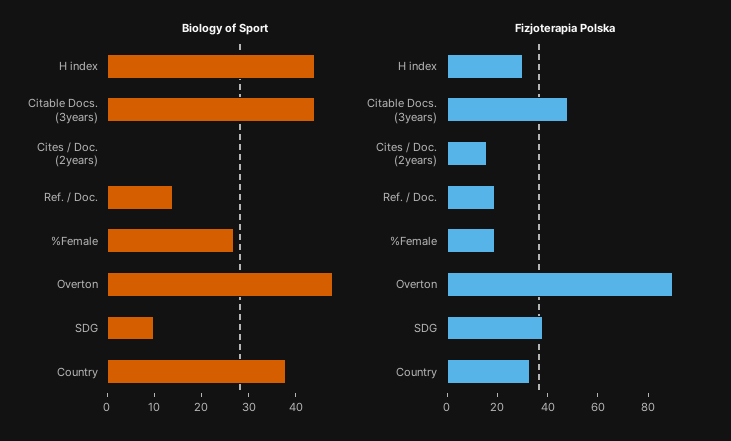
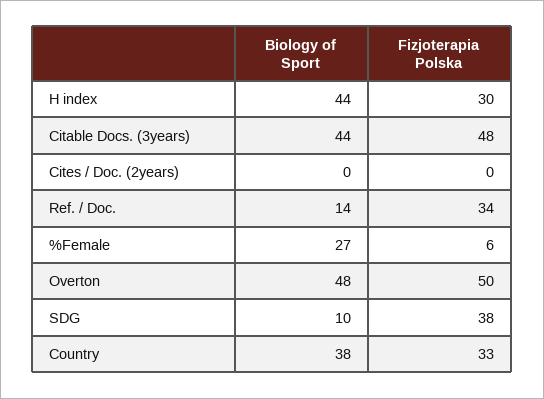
Fizjoterapia Polska, Cites / Doc. (2years): 15 -> 0
Fizjoterapia Polska, Ref. / Doc.: 20 -> 34
Fizjoterapia Polska, %Female: 20 -> 6
Fizjoterapia Polska, Overton: 90 -> 50

